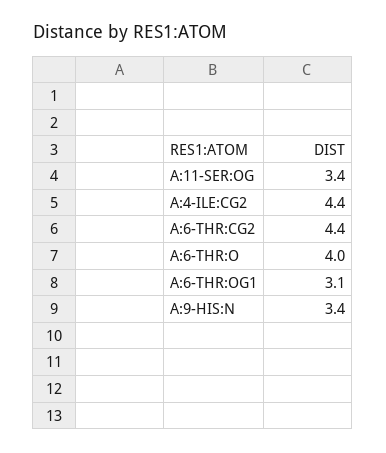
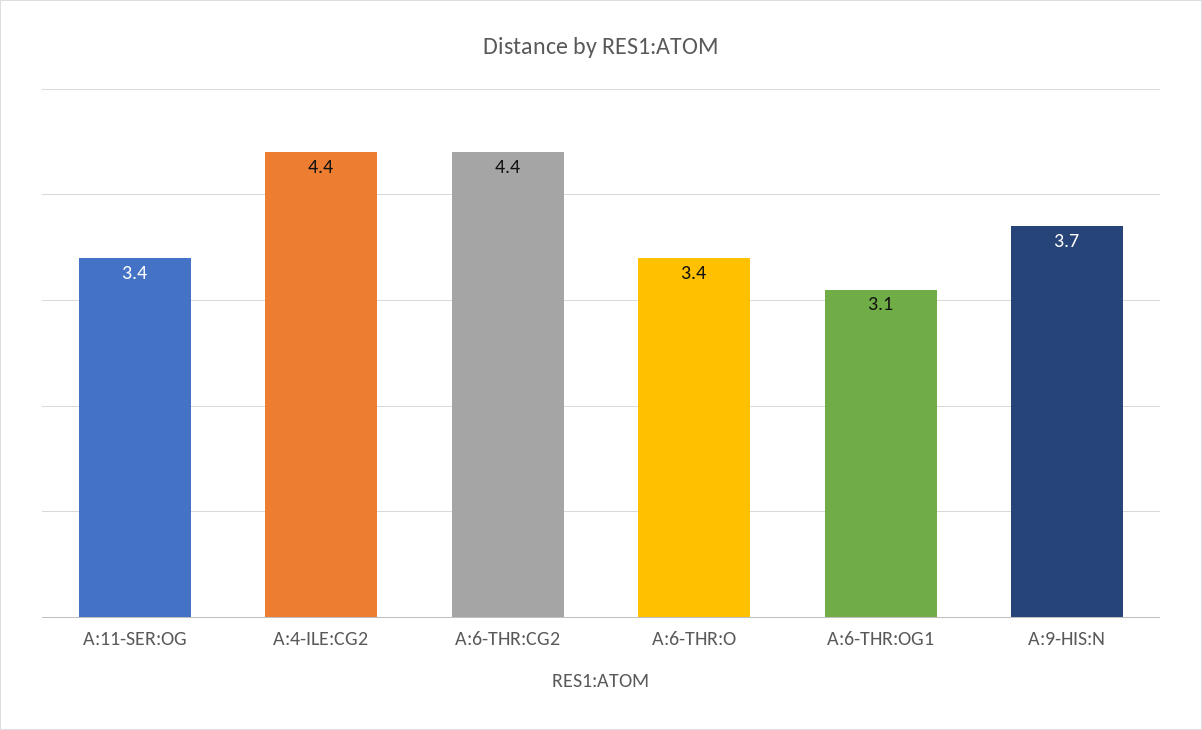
A:6-THR:O: 4 -> 3.4
A:9-HIS:N: 3.4 -> 3.7

